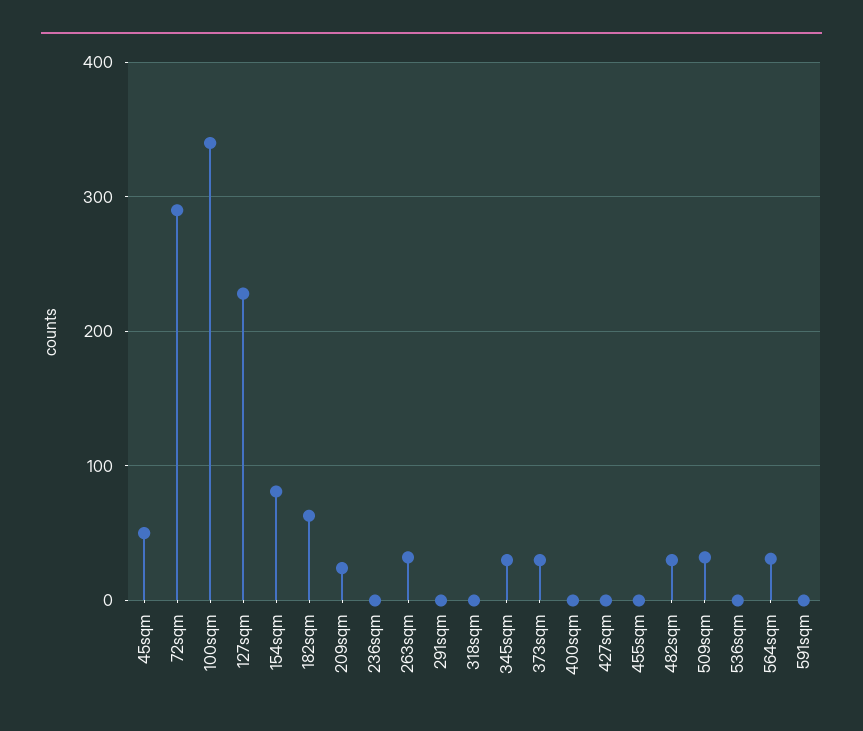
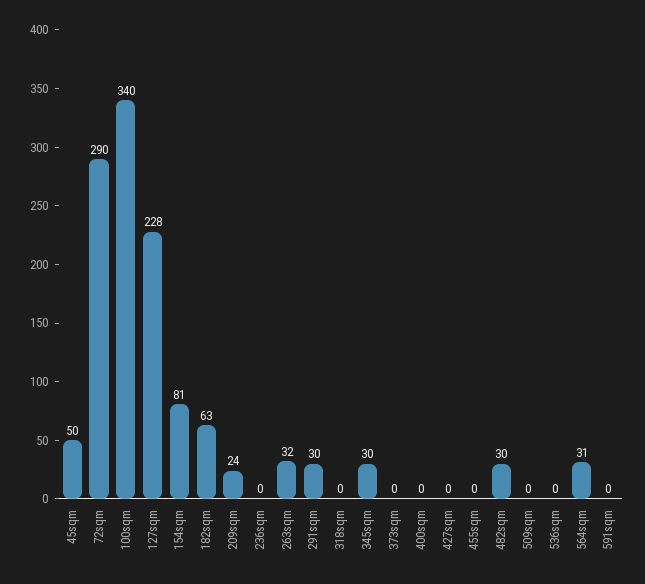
291sqm: 0 -> 30
373sqm: 30 -> 0
509sqm: 30 -> 0

